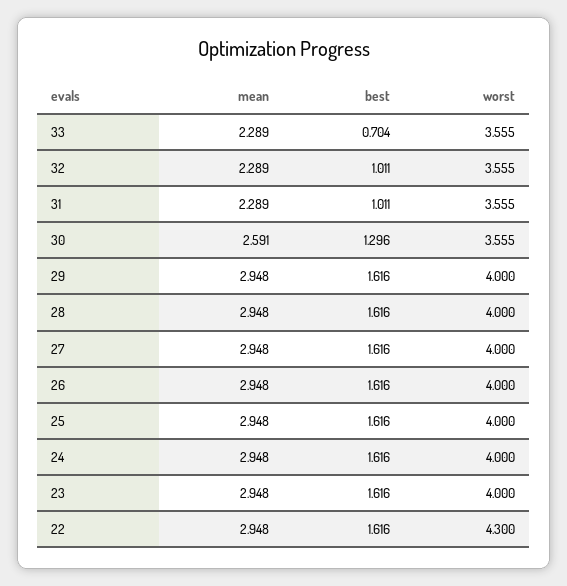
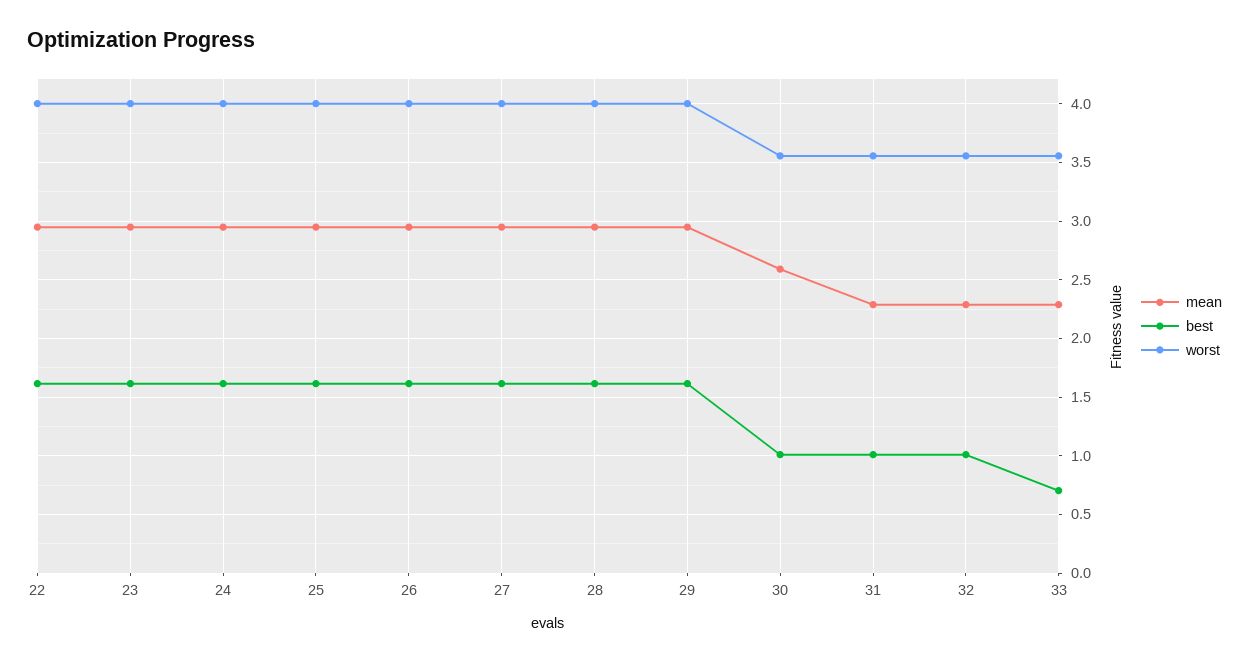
best, 30: 1.296 -> 1
worst, 22: 4.3 -> 4

